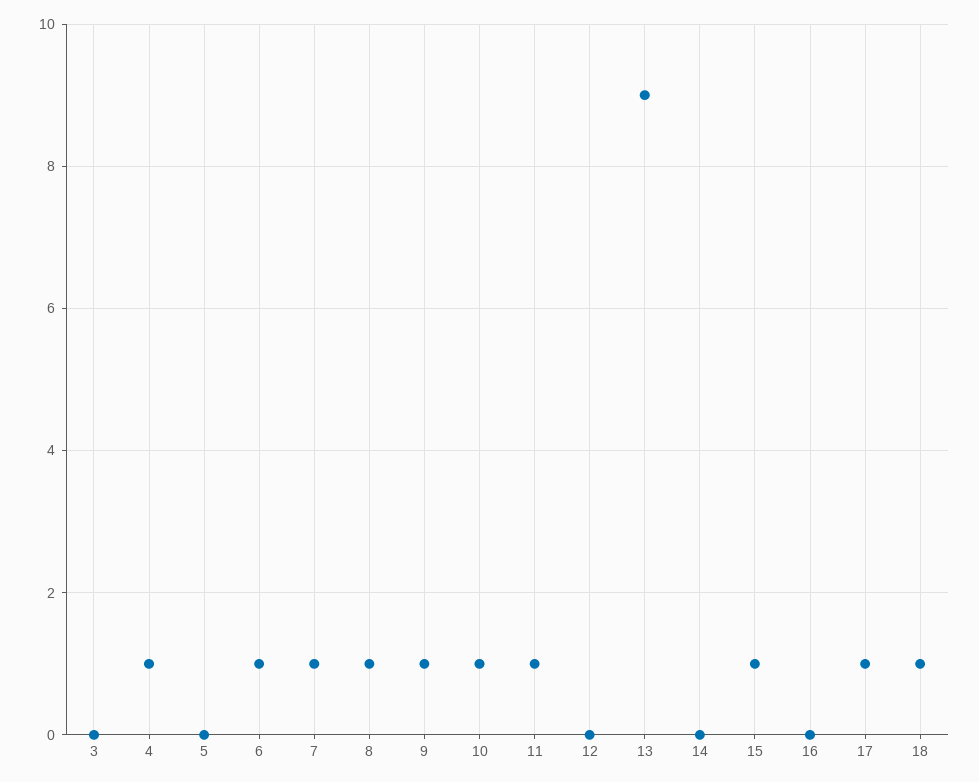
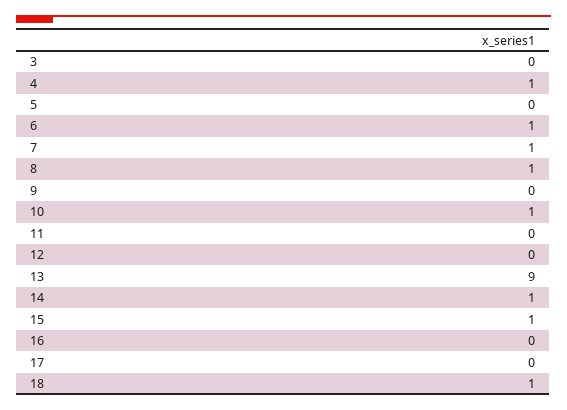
9: 1 -> 0
11: 1 -> 0
14: 0 -> 1
17: 1 -> 0

